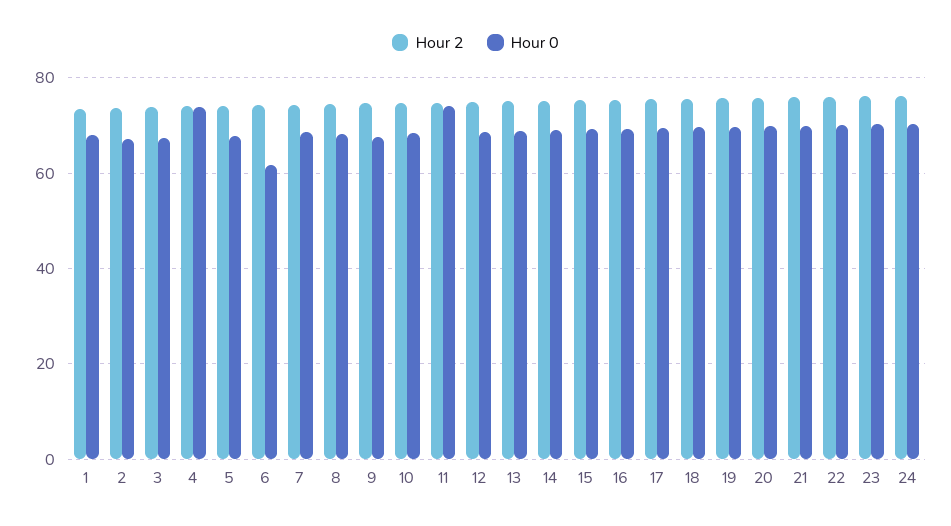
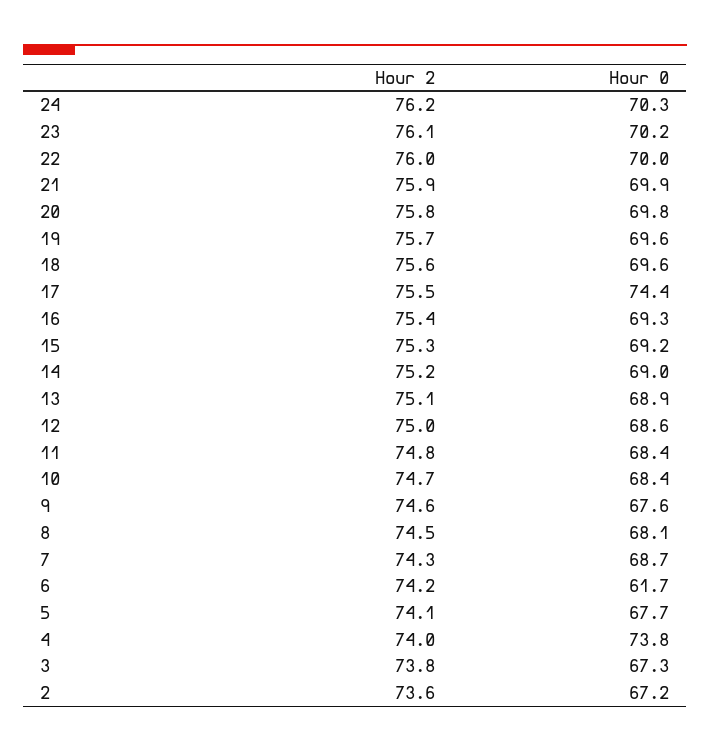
Hour 2, 1: 74 -> none
Hour 0, 1: 68 -> none
Hour 0, 11: 74 -> 68.4
Hour 0, 17: 70 -> 74.4

